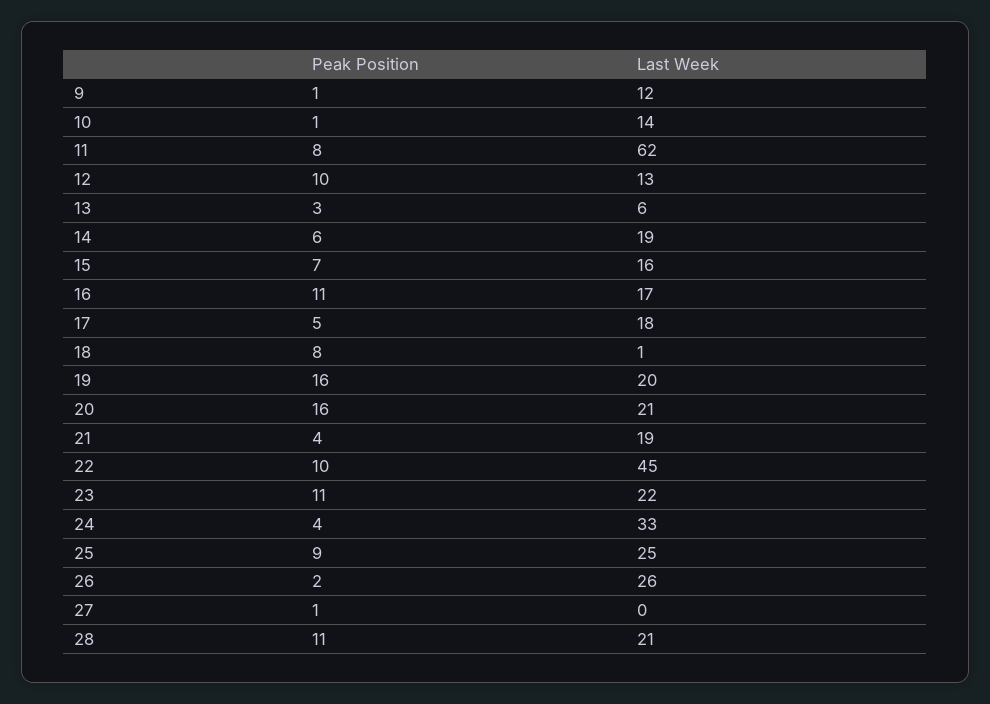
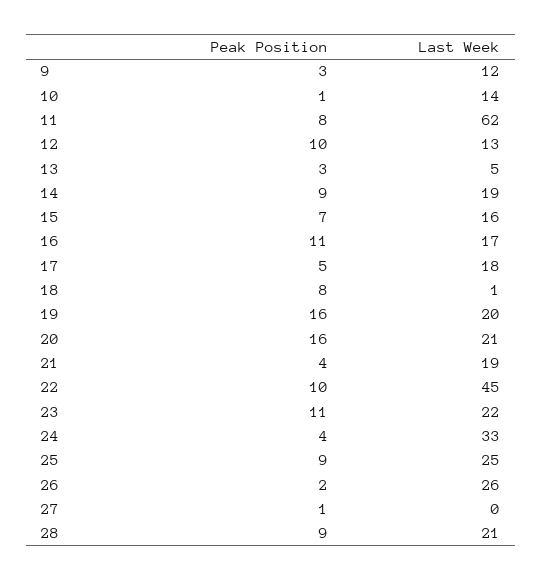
Peak Position, 9: 1 -> 3
Last Week, 13: 6 -> 5
Peak Position, 14: 6 -> 9
Peak Position, 28: 11 -> 9

